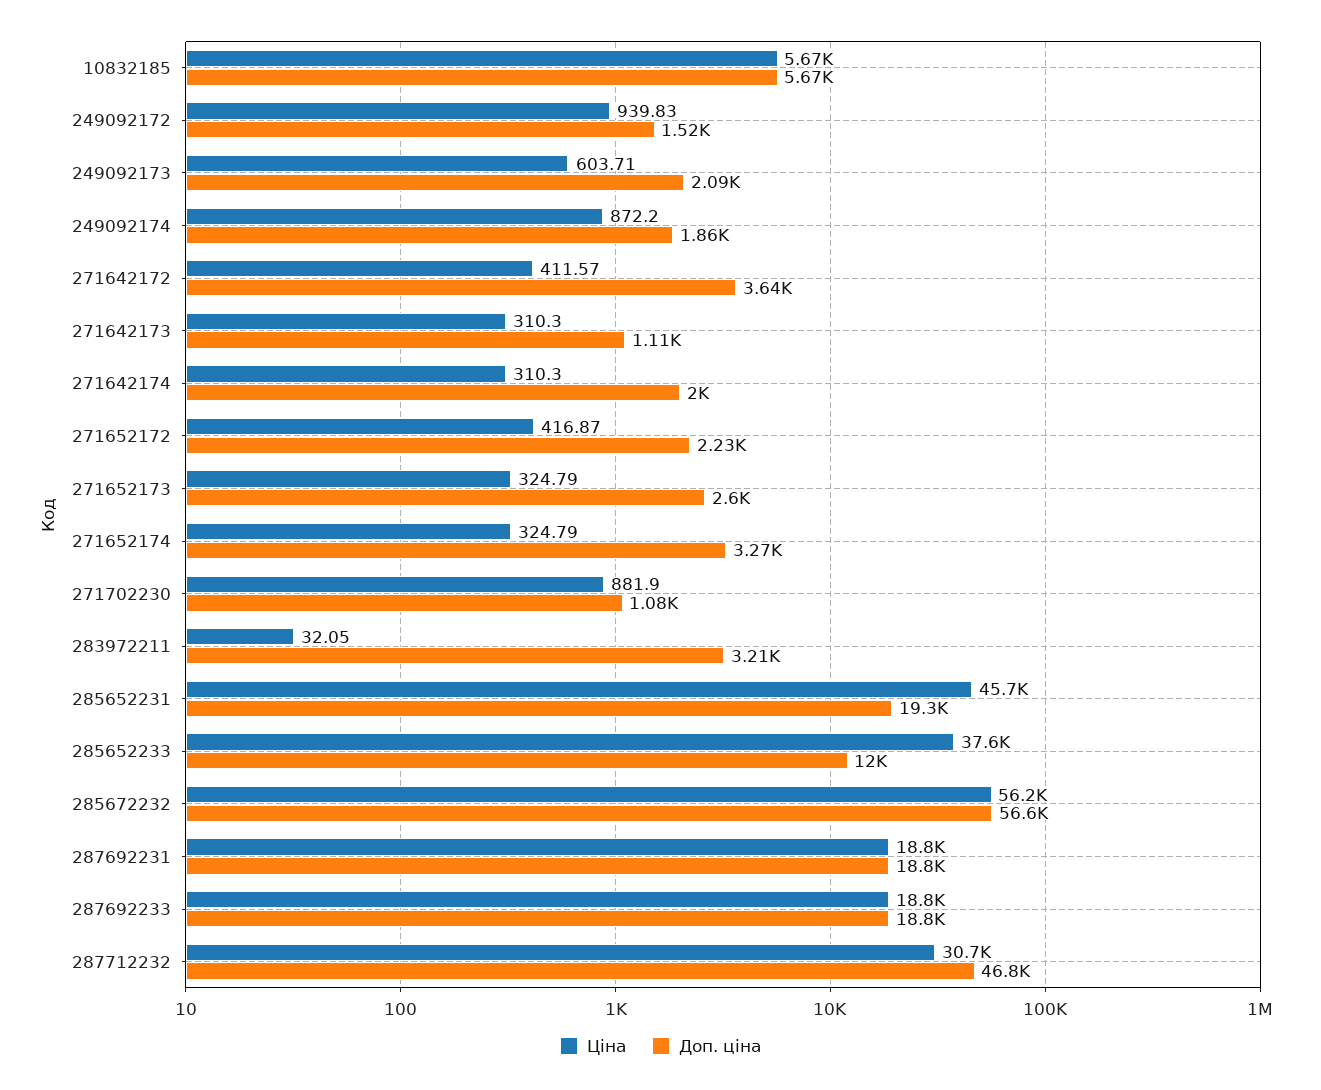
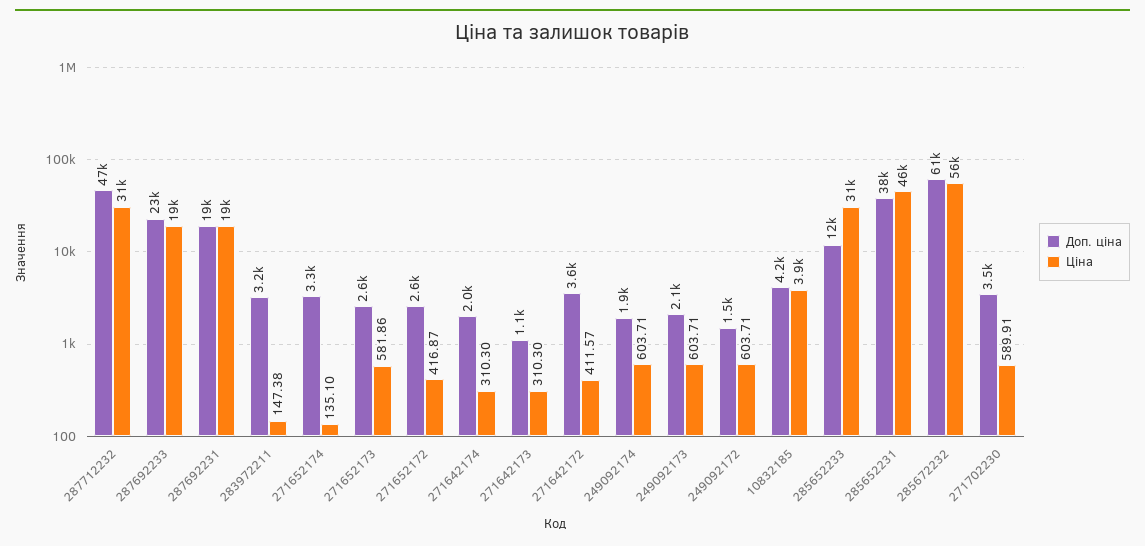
Ціна, 10832185: 5670 -> 3900
Доп. ціна, 10832185: 5670 -> 4200
Ціна, 249092172: 939.83 -> 603.71
Ціна, 249092174: 872.2 -> 603.71
Доп. ціна, 271652172: 2230 -> 2600
Ціна, 271652173: 324.79 -> 581.86
Ціна, 271652174: 324.79 -> 135.1
Ціна, 271702230: 881.9 -> 589.91
Доп. ціна, 271702230: 1080 -> 3500
Ціна, 283972211: 32.05 -> 147.38
Доп. ціна, 285652231: 19300 -> 38000
Ціна, 285652233: 37600 -> 31000
Доп. ціна, 285672232: 56600 -> 61000
Доп. ціна, 287692233: 18800 -> 23000

